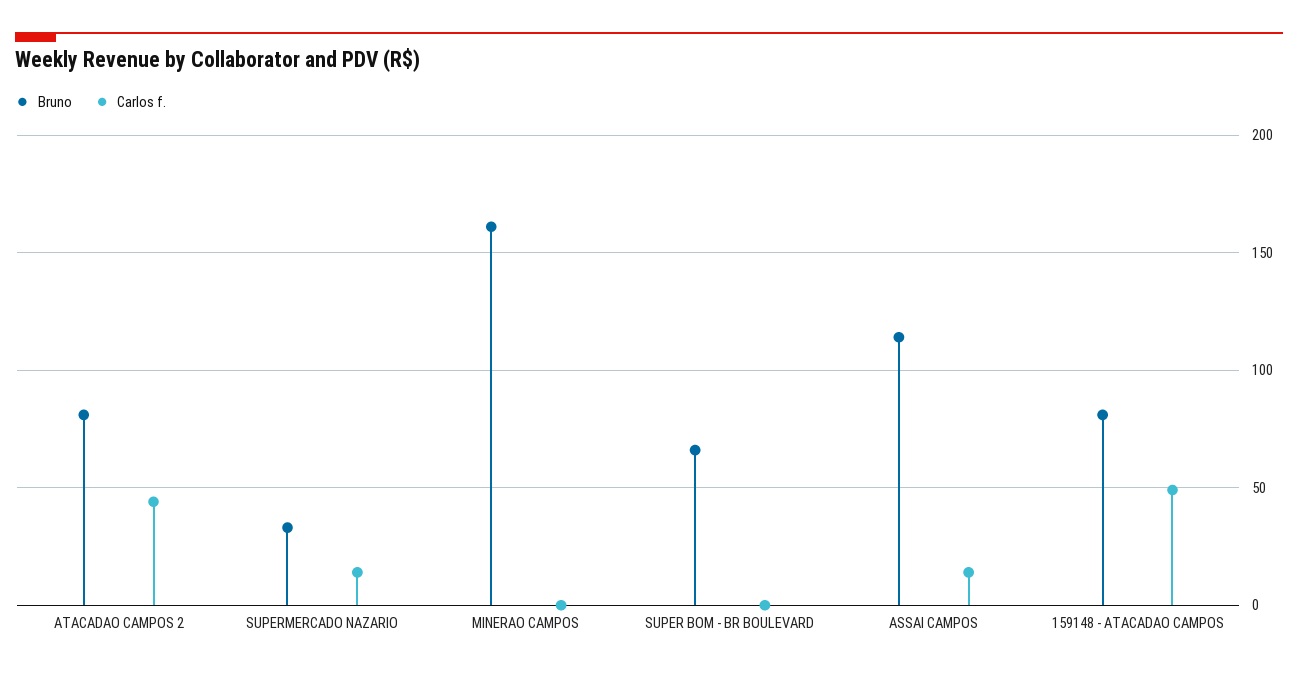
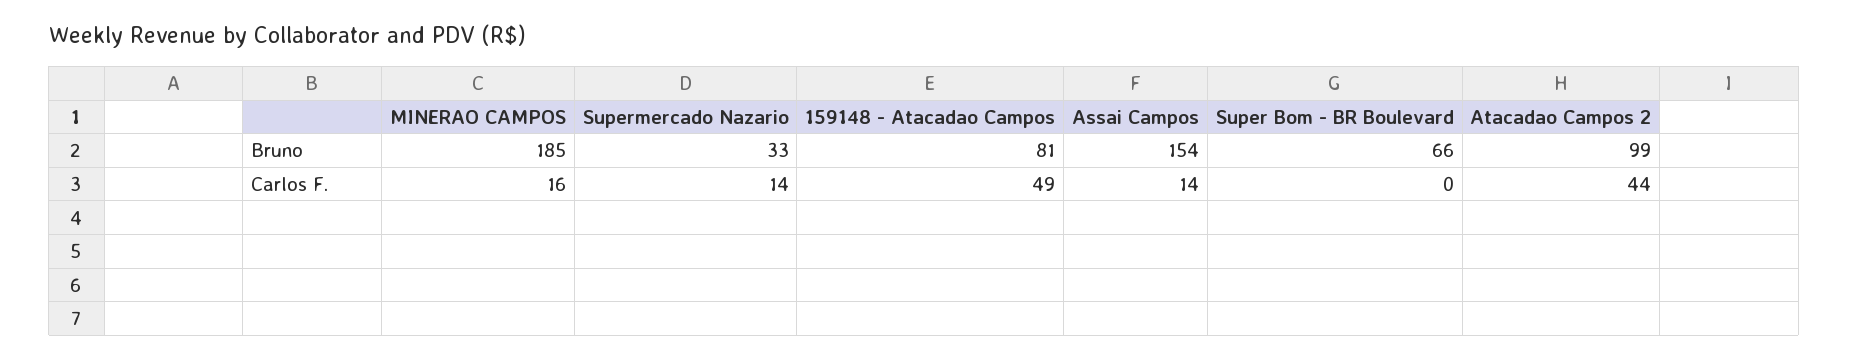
Bruno, ATACADAO CAMPOS 2: 80 -> 99
Bruno, MINERAO CAMPOS: 160 -> 185
Carlos f., MINERAO CAMPOS: 0 -> 16
Bruno, ASSAI CAMPOS: 115 -> 154

